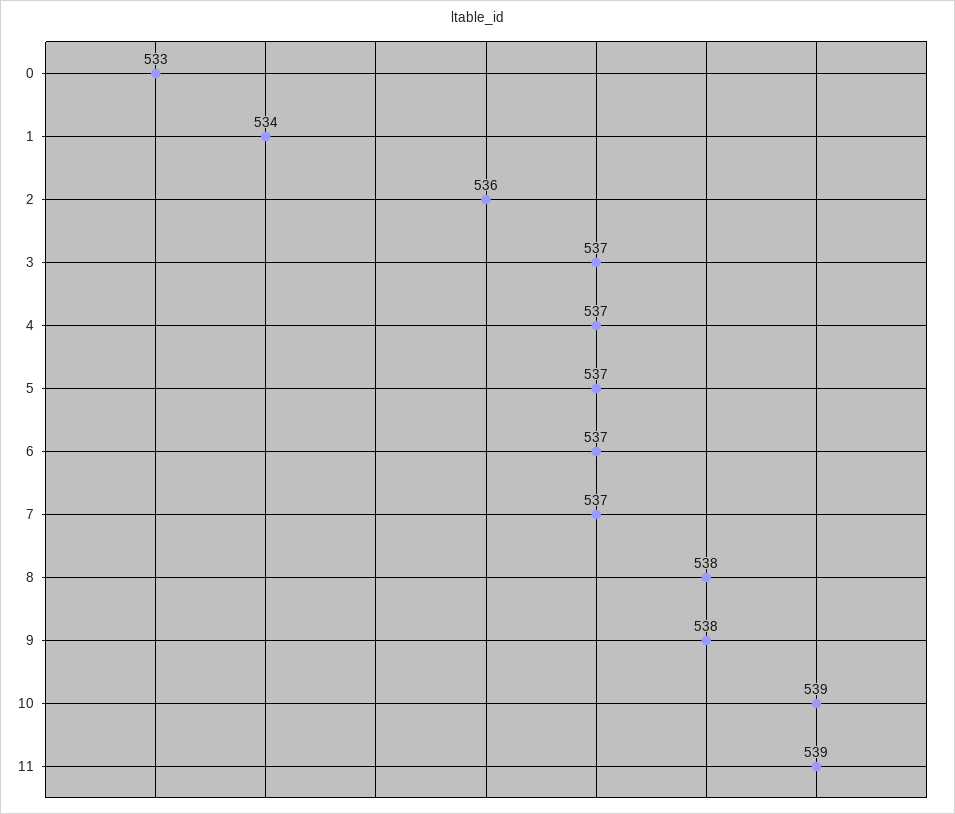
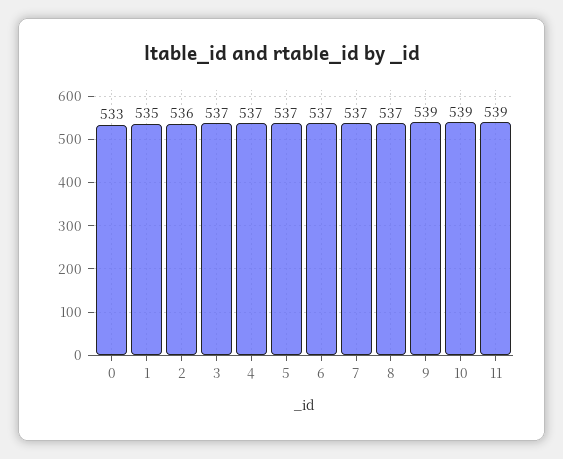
1: 534 -> 535
8: 538 -> 537
9: 538 -> 539

